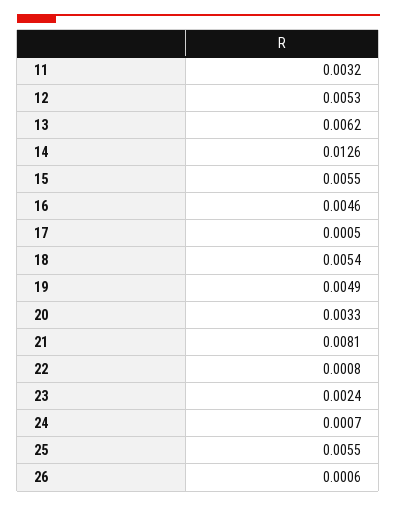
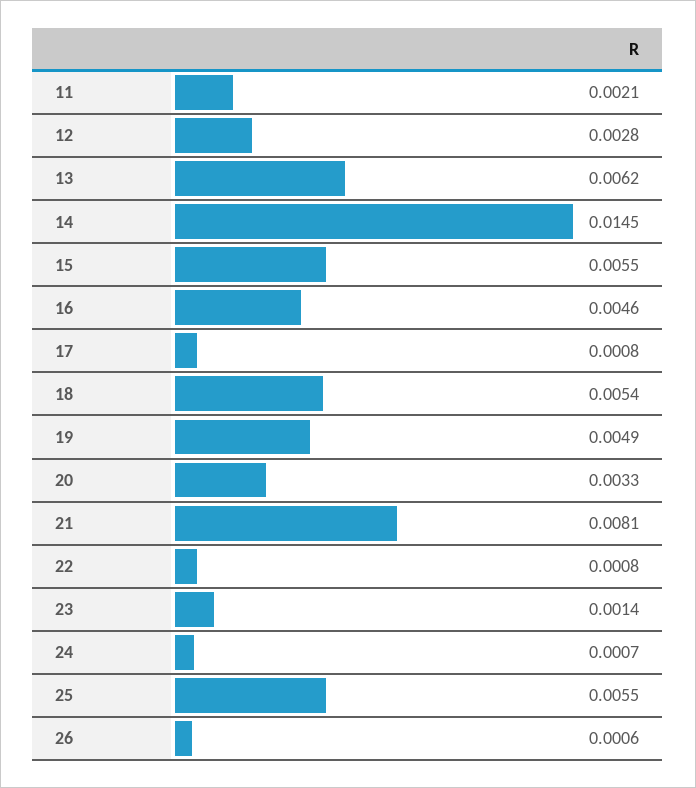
11: 0.0032 -> 0.0021
12: 0.0053 -> 0.0028
14: 0.0126 -> 0.0145
17: 0.0005 -> 0.0008
23: 0.0024 -> 0.0014

